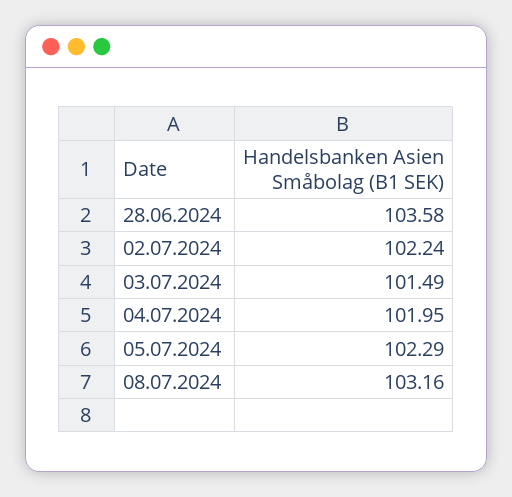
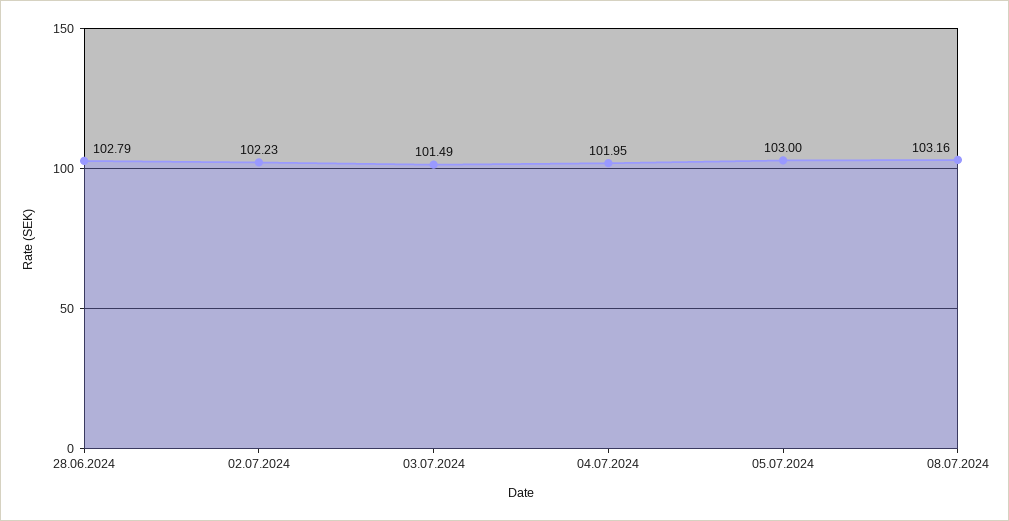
28.06.2024: 103.58 -> 102.79
02.07.2024: 102.24 -> 102.23
05.07.2024: 102.29 -> 103

